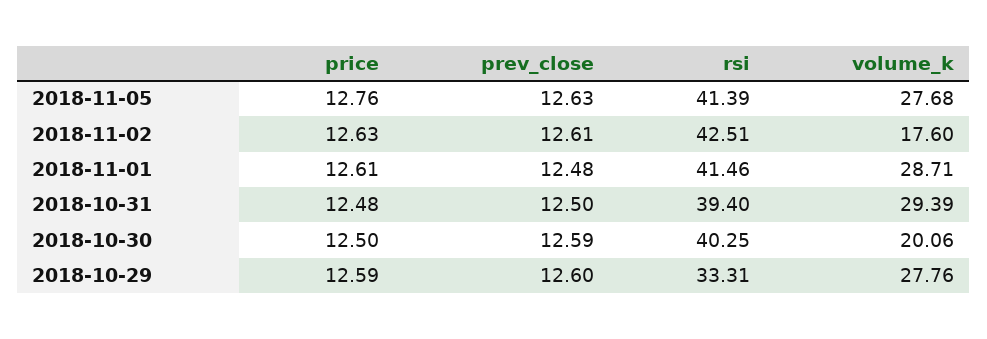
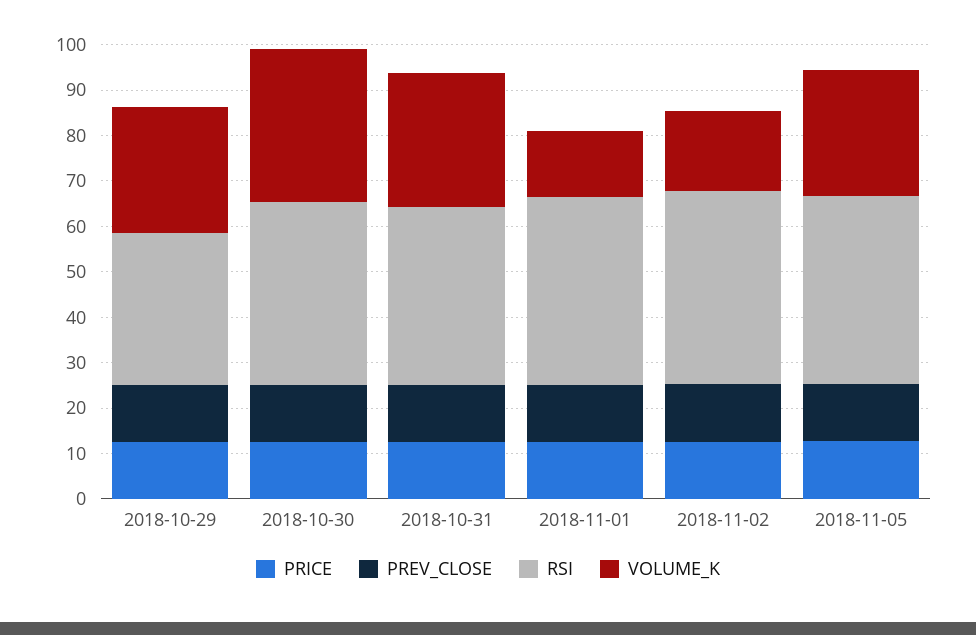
volume_k, 2018-11-01: 28.71 -> 14
volume_k, 2018-10-30: 20.06 -> 34

